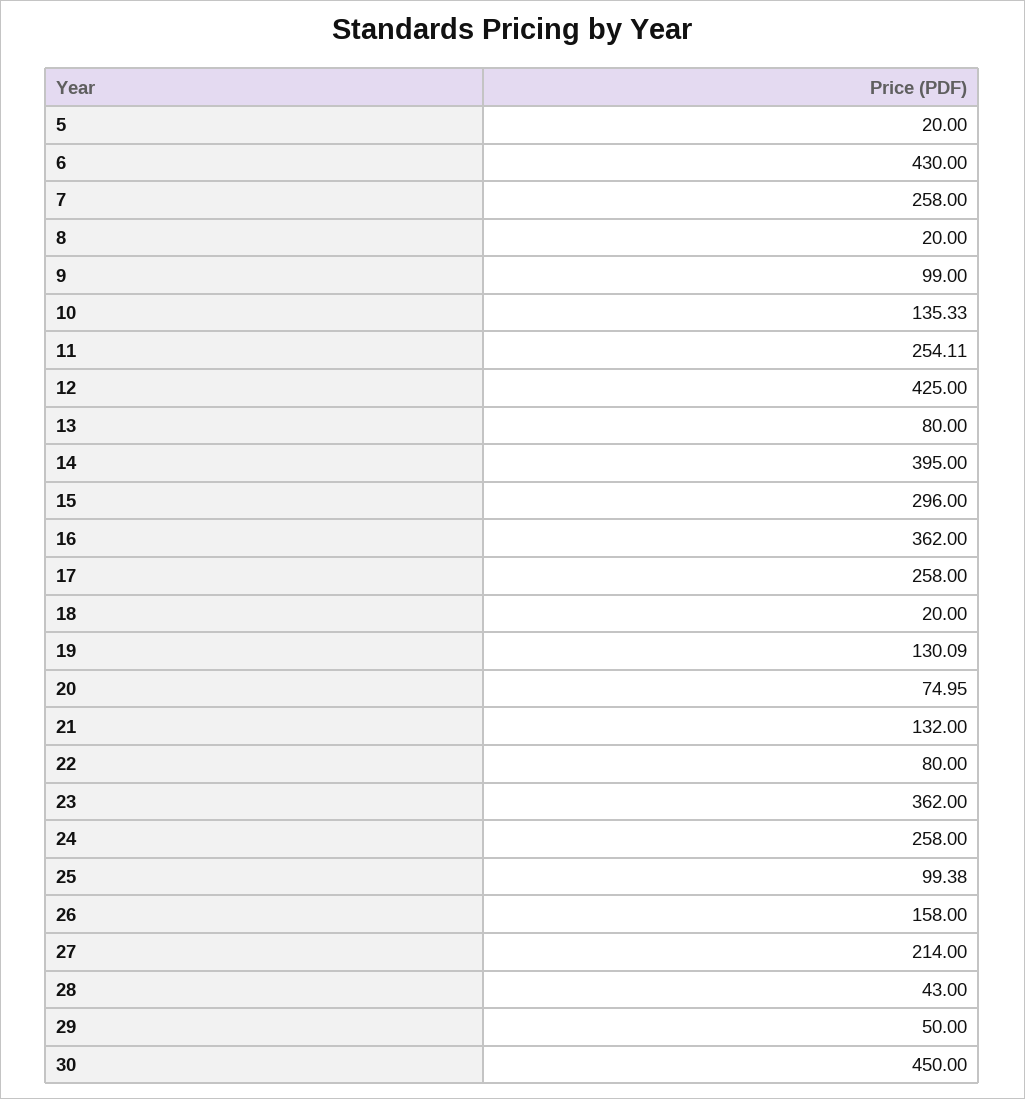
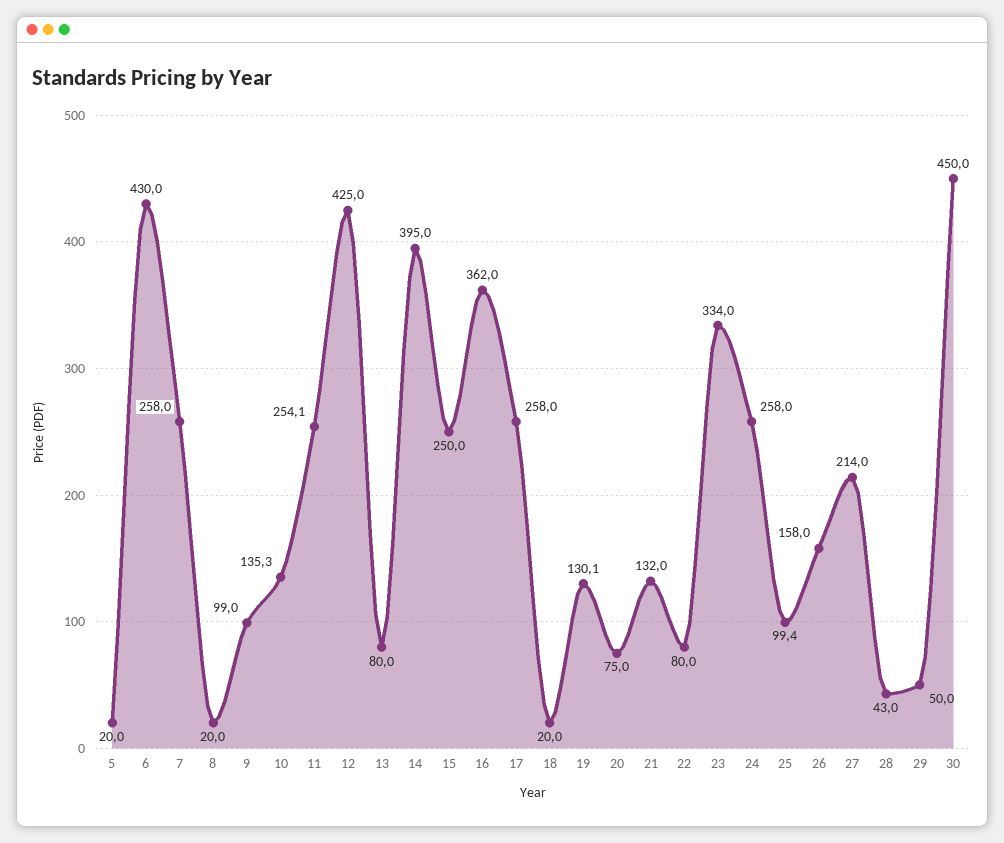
15: 296 -> 250
23: 362 -> 334

